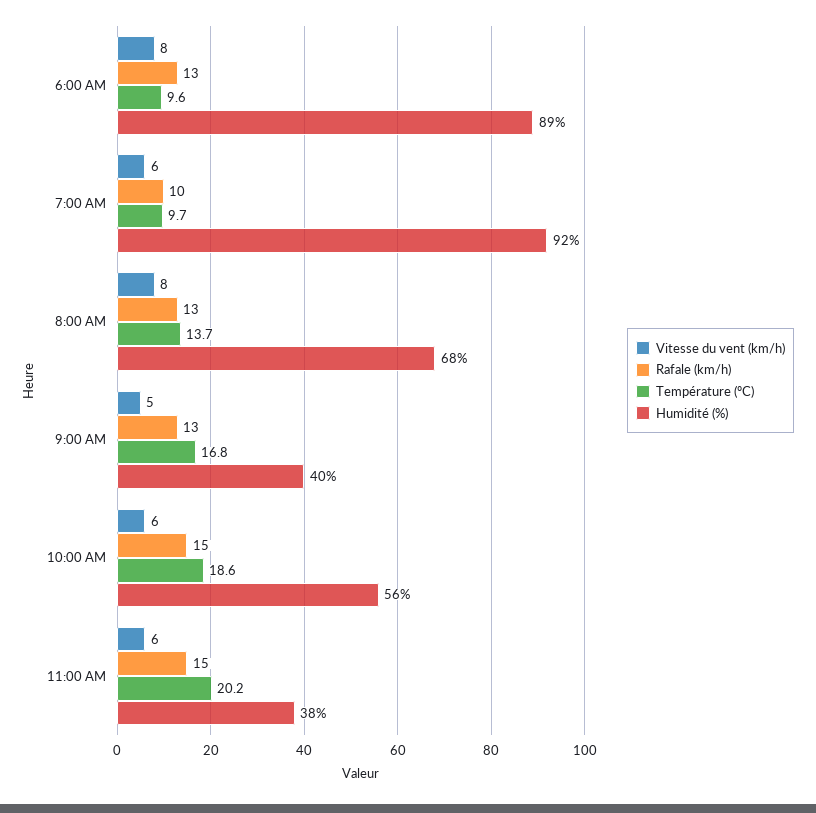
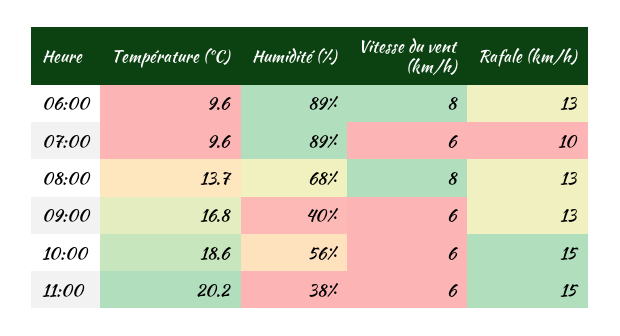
Température (ºC), 7:00 AM: 9.7 -> 9.6
Humidité (%), 7:00 AM: 92 -> 89
Vitesse du vent (km/h), 9:00 AM: 5 -> 6

